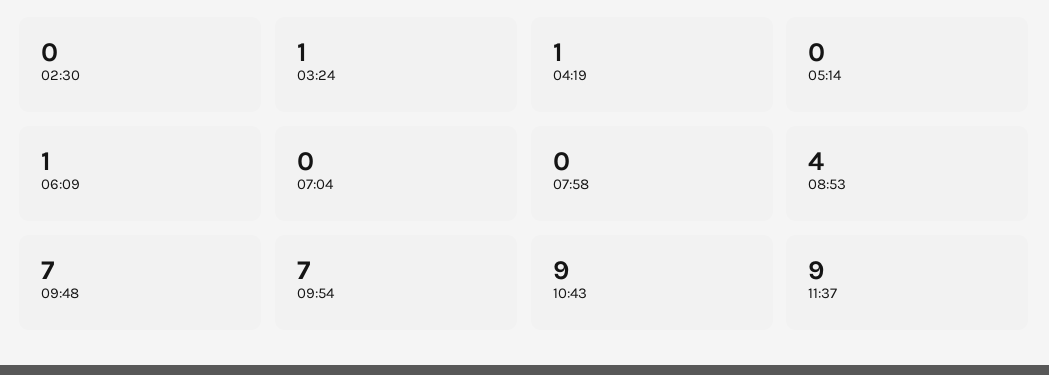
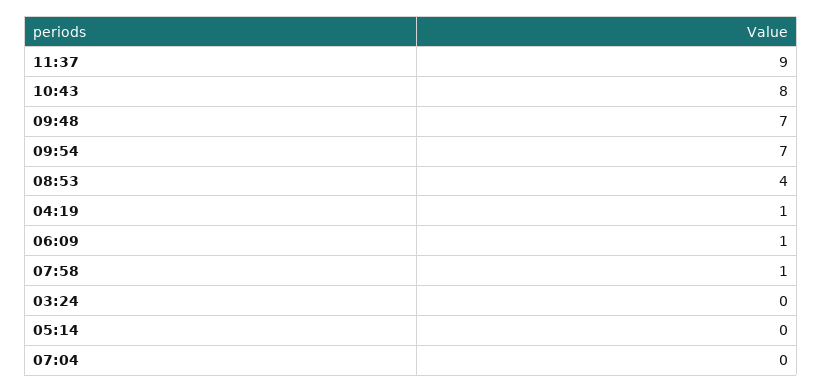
02:30: 0 -> none
03:24: 1 -> 0
07:58: 0 -> 1
10:43: 9 -> 8

